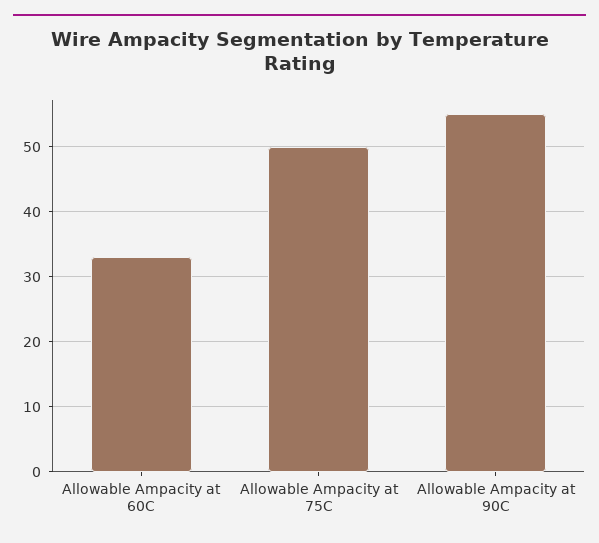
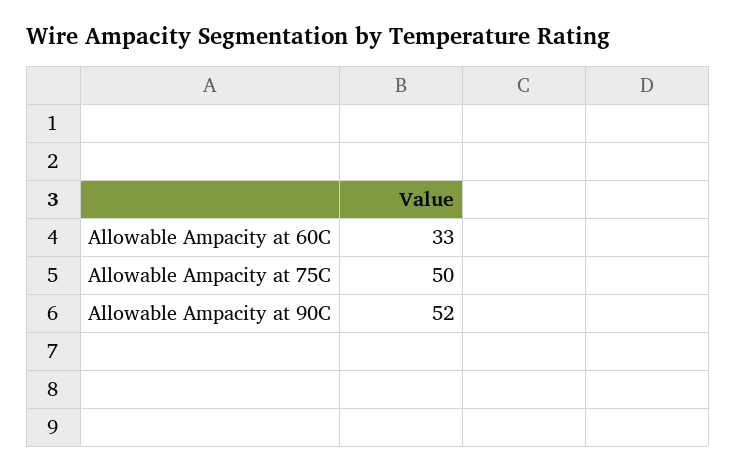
Allowable Ampacity at 90C: 55 -> 52

